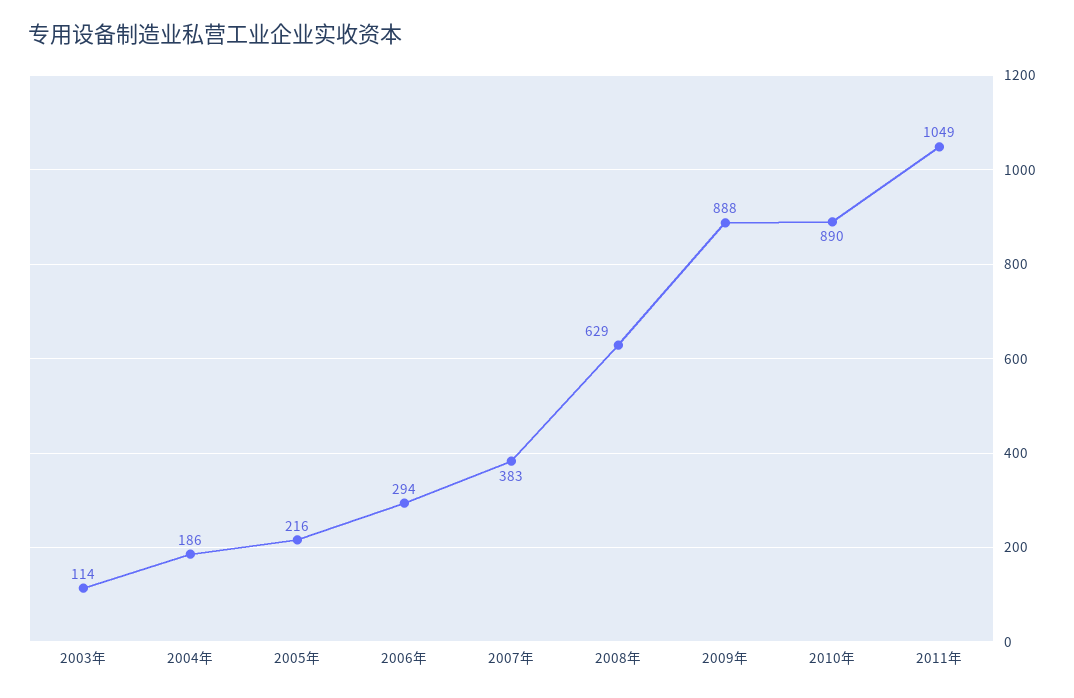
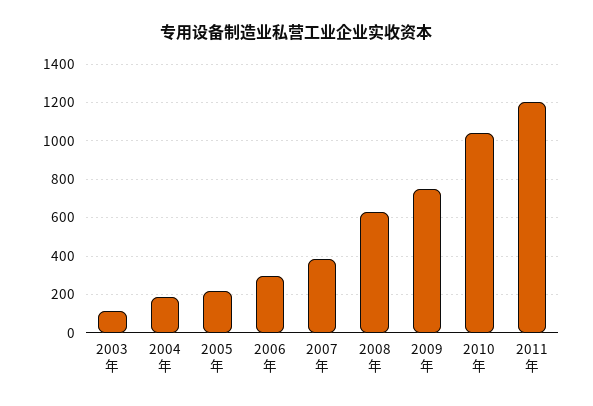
2009年: 888 -> 750
2010年: 890 -> 1050
2011年: 1049 -> 1200

